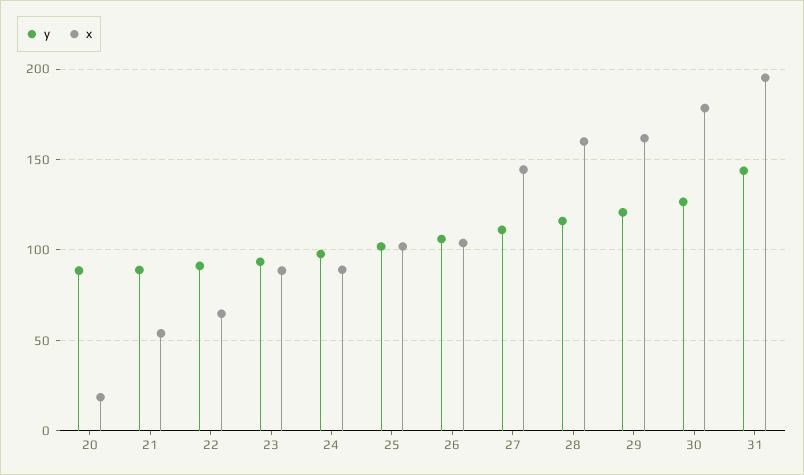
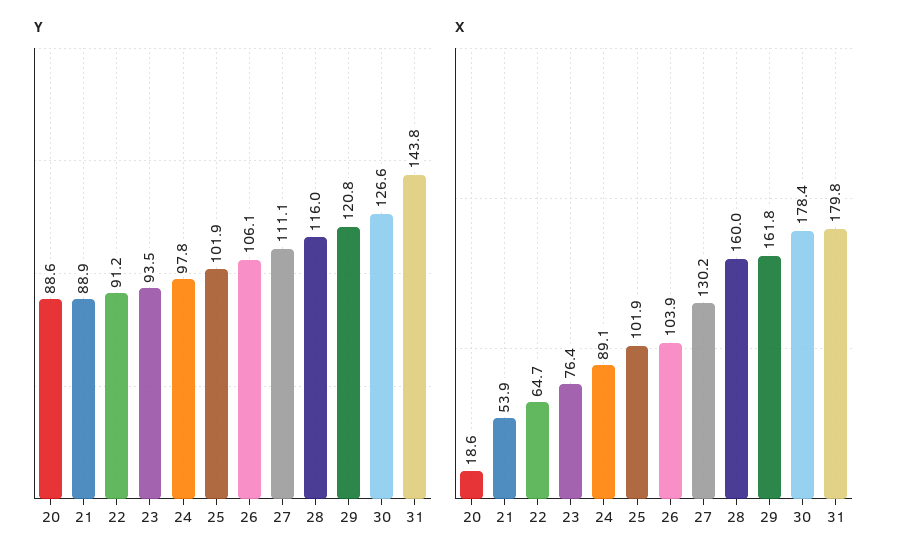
x, 23: 90 -> 76.4
x, 27: 145 -> 130.2
x, 31: 195 -> 179.8

